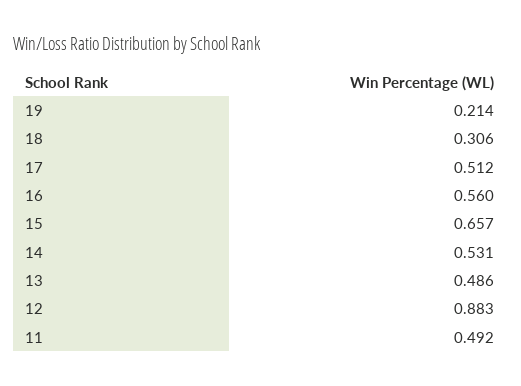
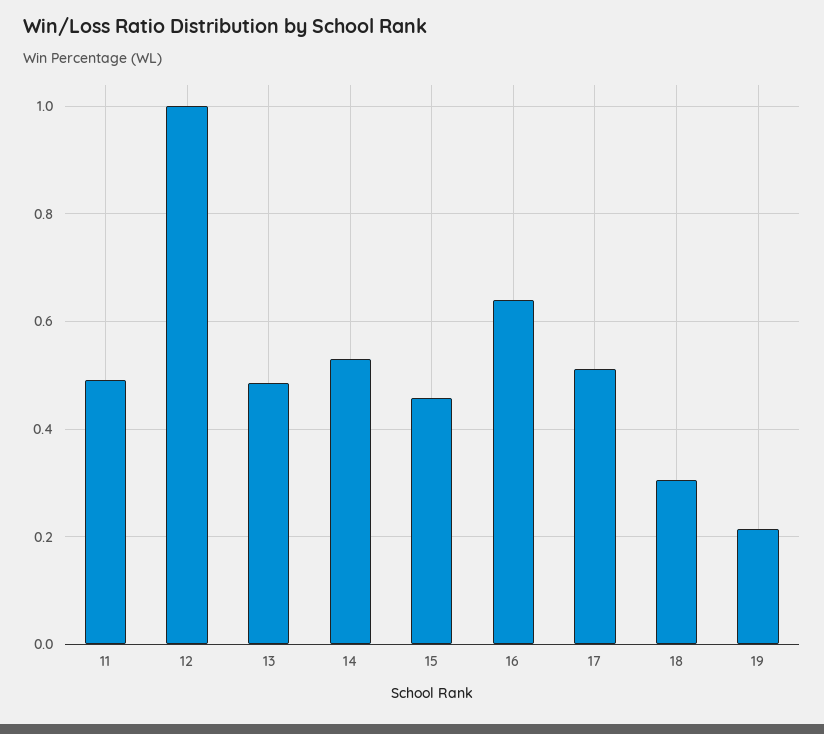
16: 0.56 -> 0.64
15: 0.657 -> 0.46
12: 0.883 -> 1

